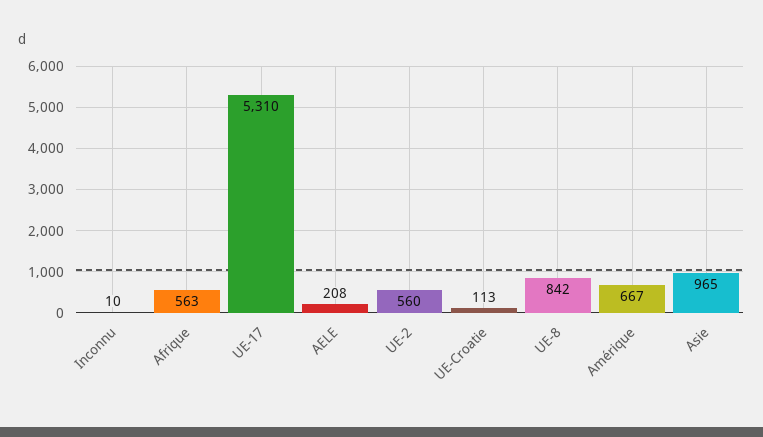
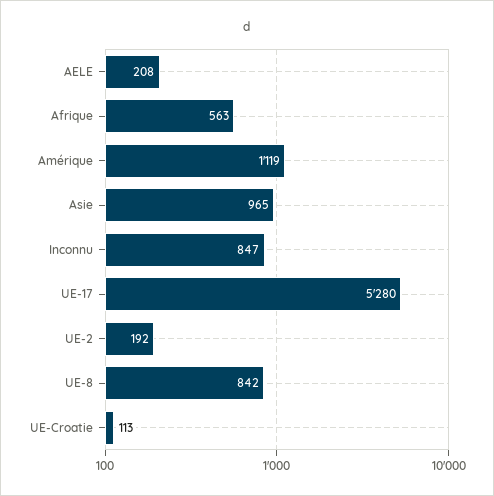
Inconnu: 10 -> 847
UE-17: 5310 -> 5280
UE-2: 560 -> 192
Amérique: 667 -> 1119

